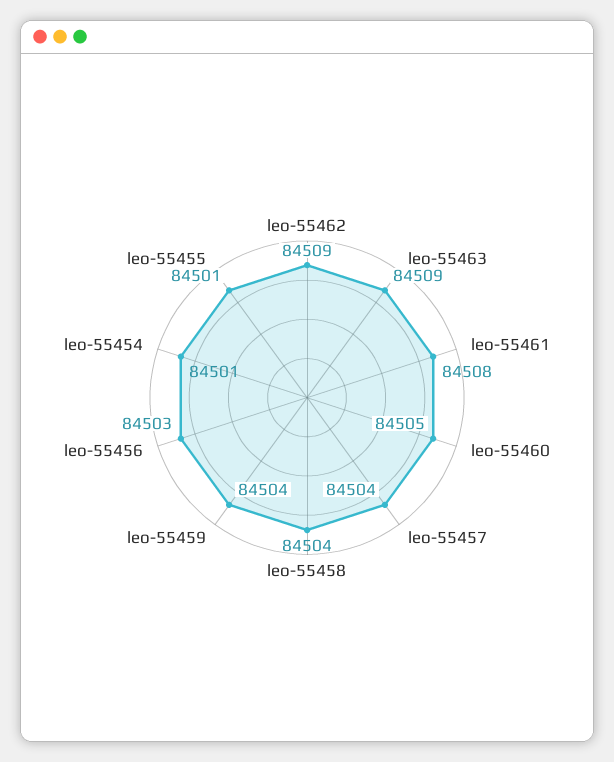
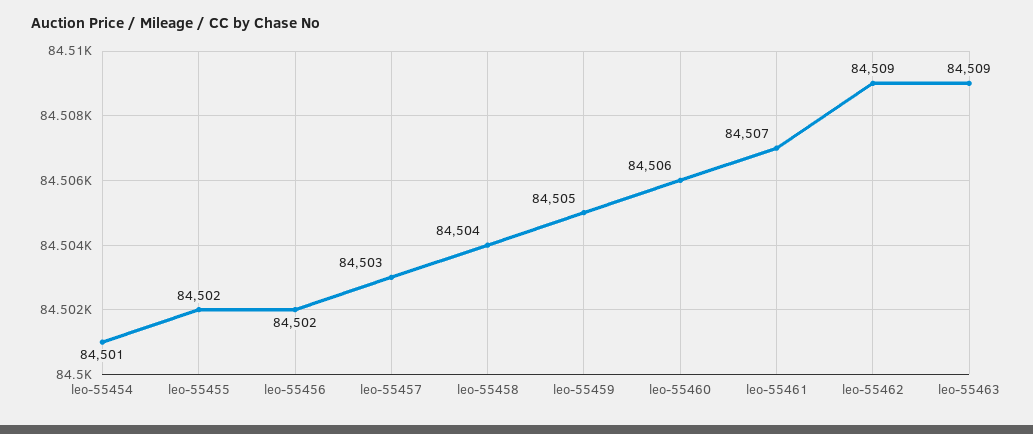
leo-55461: 84508 -> 84507
leo-55460: 84505 -> 84506
leo-55457: 84504 -> 84503
leo-55459: 84504 -> 84505
leo-55456: 84503 -> 84502
leo-55455: 84501 -> 84502

